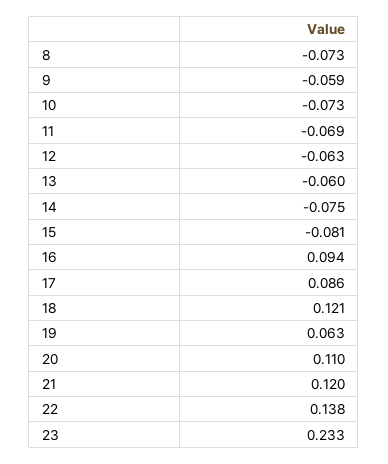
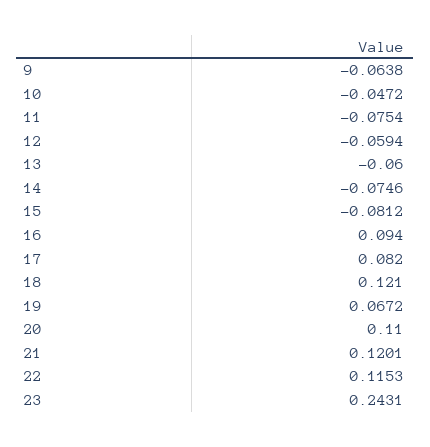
8: -0.073 -> none
9: -0.059 -> -0.0638
10: -0.073 -> -0.0472
11: -0.069 -> -0.0754
12: -0.063 -> -0.0594
17: 0.086 -> 0.082
19: 0.063 -> 0.0672
22: 0.138 -> 0.1153
23: 0.233 -> 0.2431

